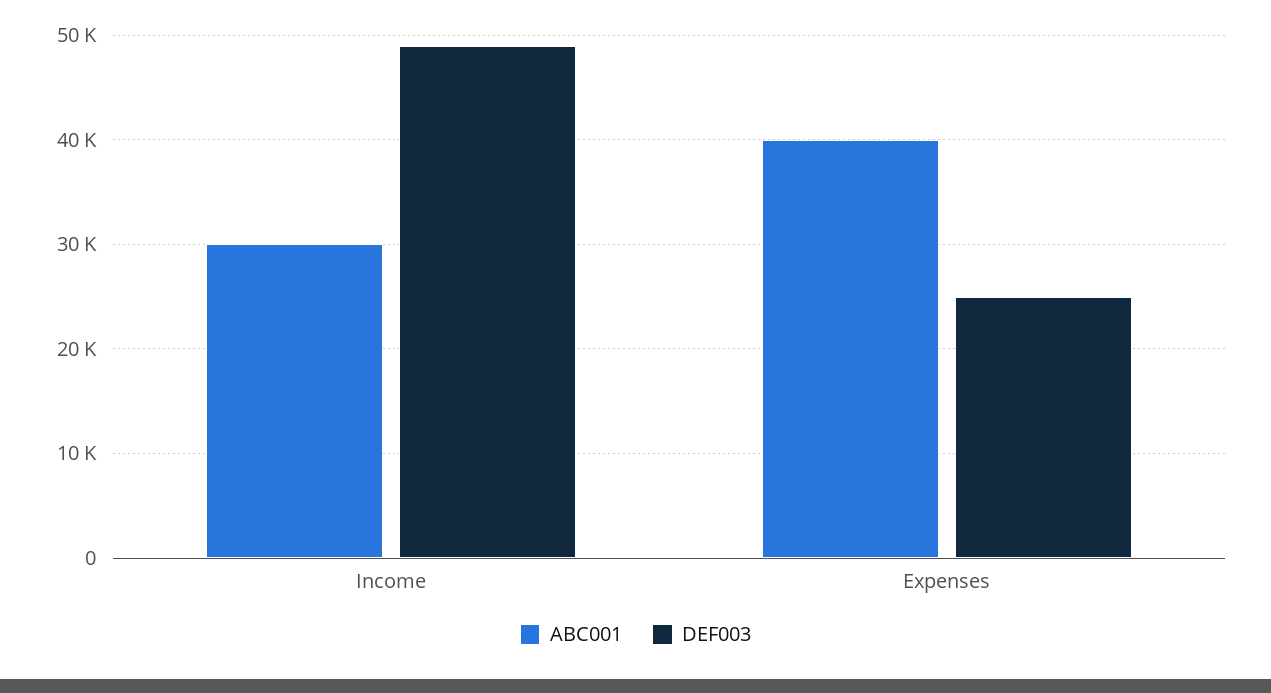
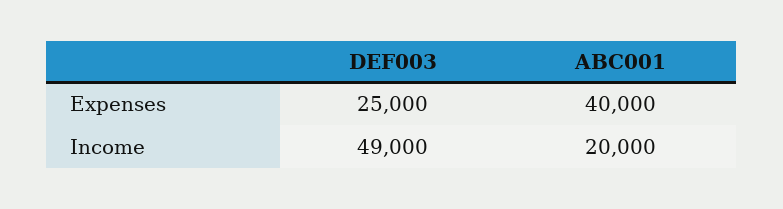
ABC001, Income: 30000 -> 20000

